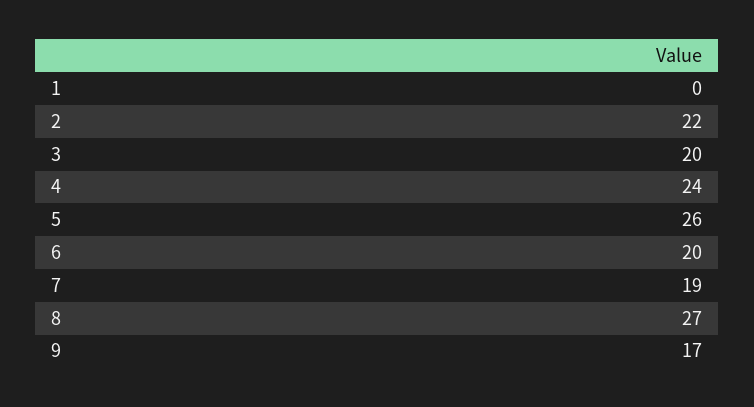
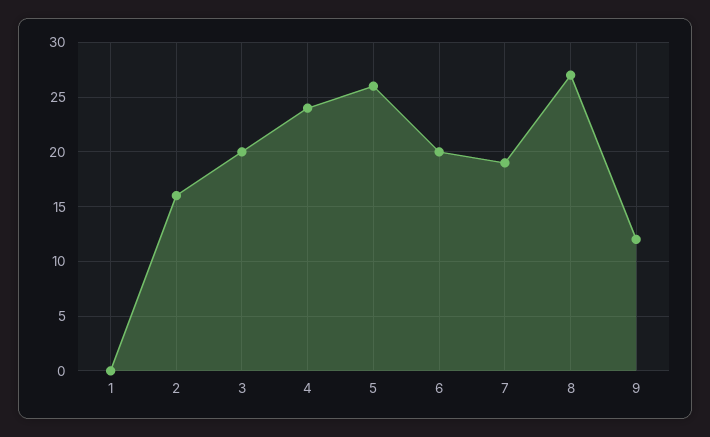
2: 22 -> 16
9: 17 -> 12

